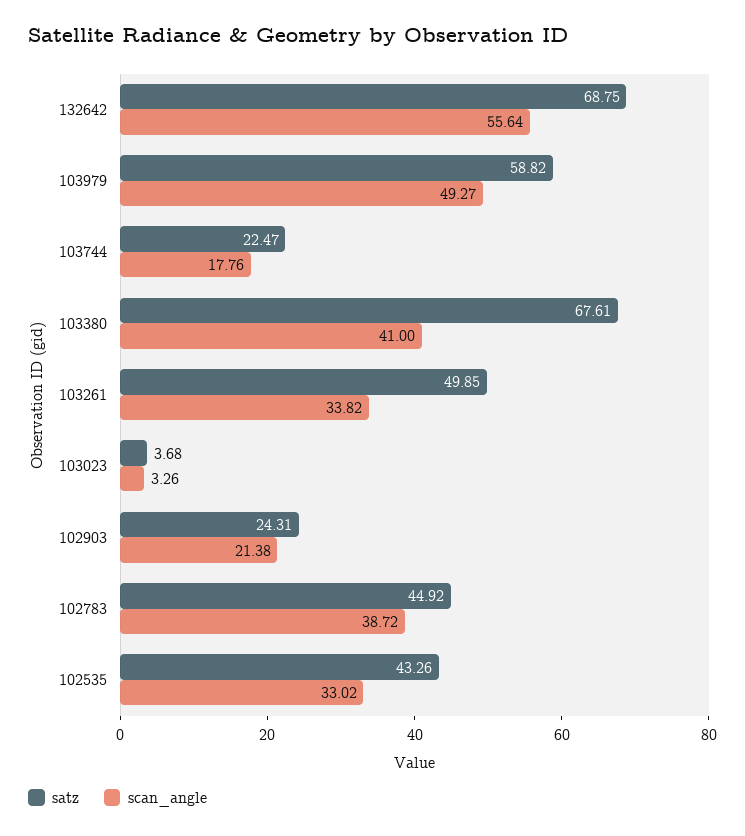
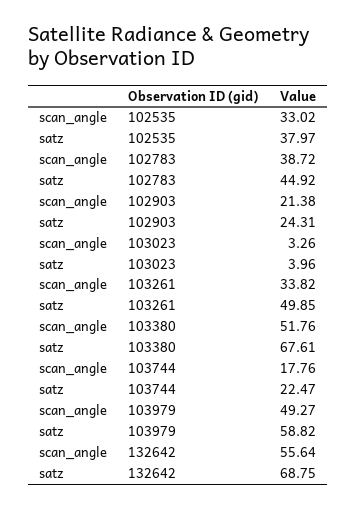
scan_angle, 103380: 41 -> 51.76
satz, 103023: 3.68 -> 3.96
satz, 102535: 43.26 -> 37.97

